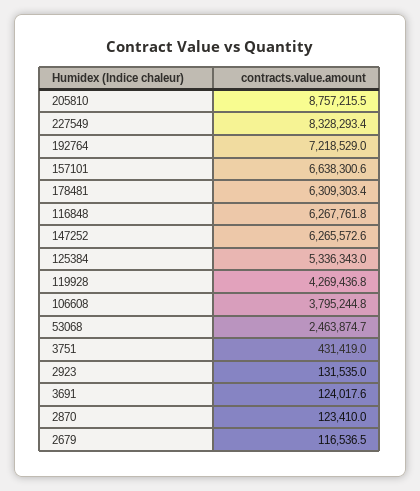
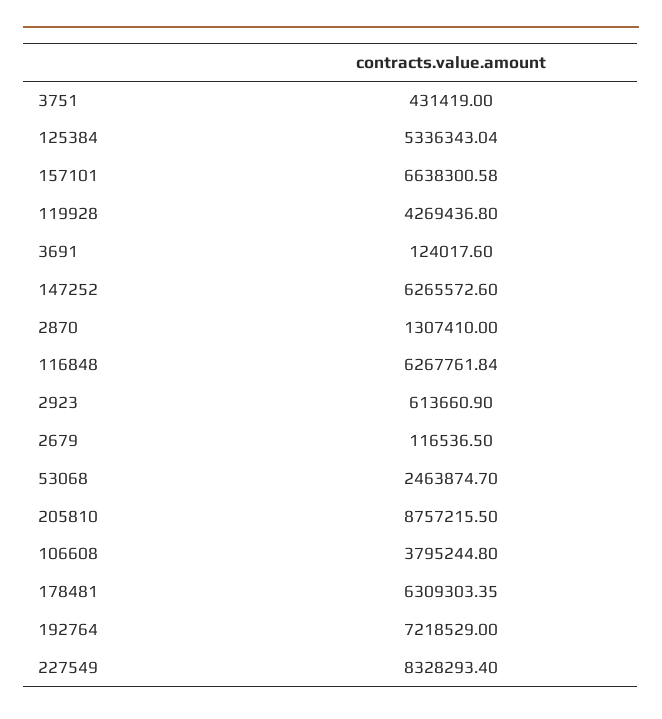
2923: 131535 -> 613660.9
2870: 123410 -> 1307410

